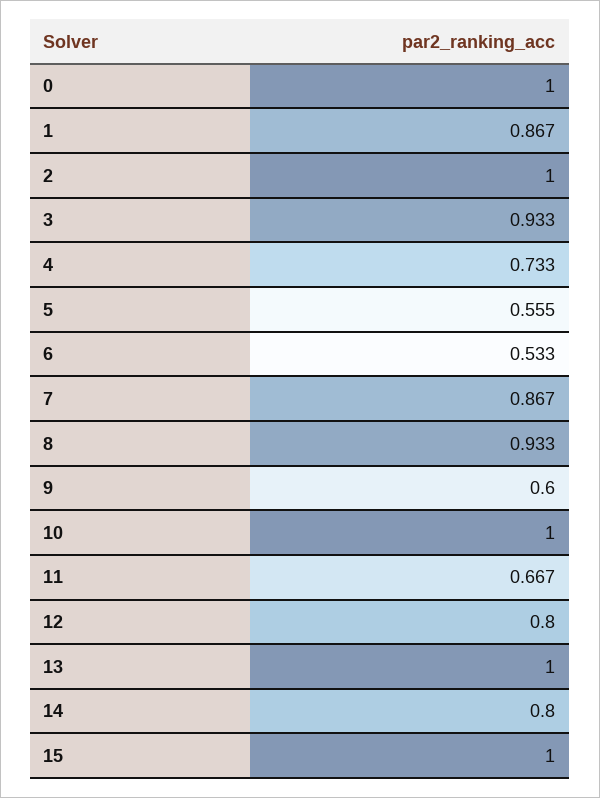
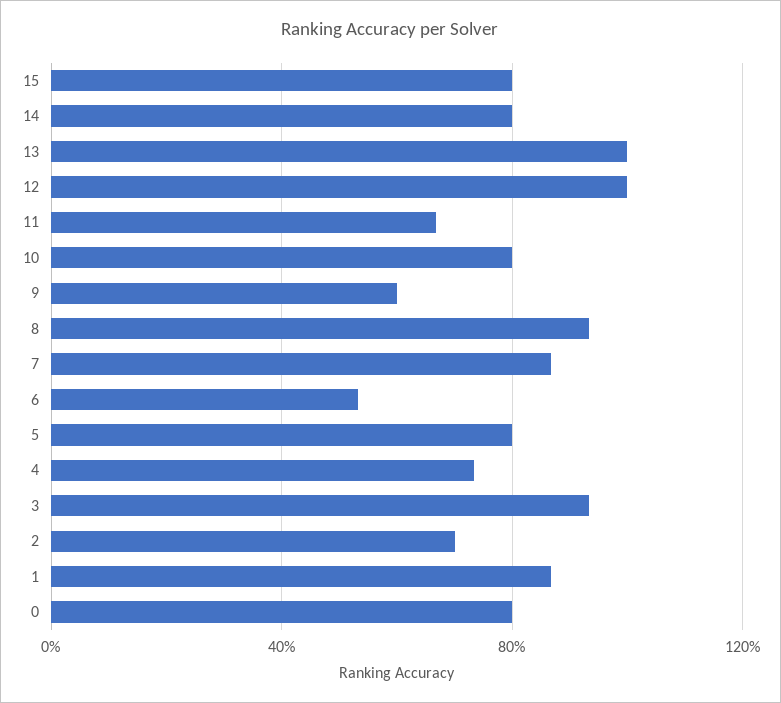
0: 1 -> 0.8
2: 1 -> 0.7
5: 0.555 -> 0.8
10: 1 -> 0.8
12: 0.8 -> 1
15: 1 -> 0.8

